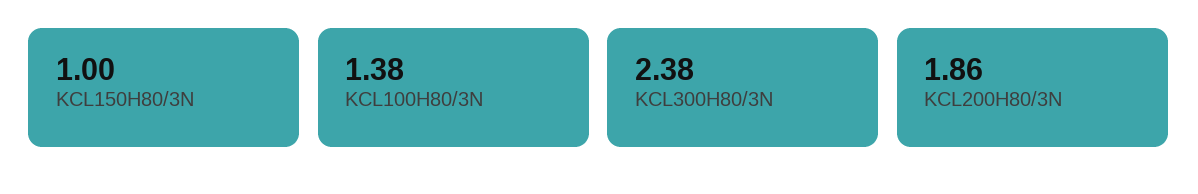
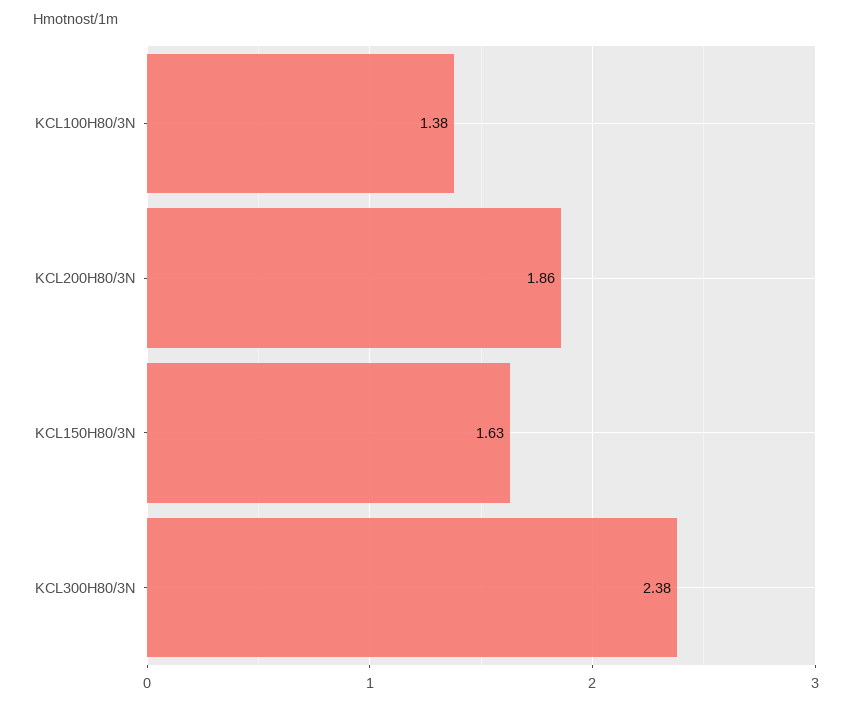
KCL150H80/3N: 1 -> 1.63

